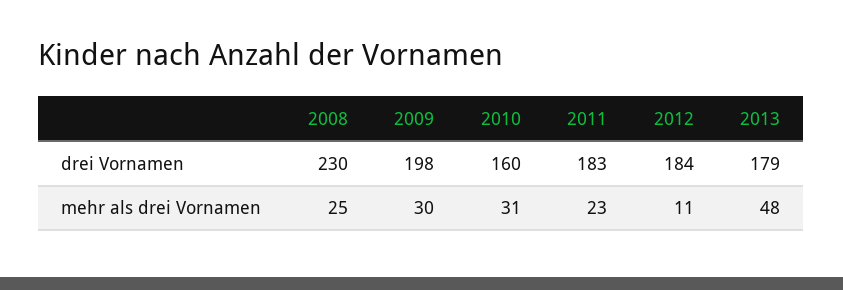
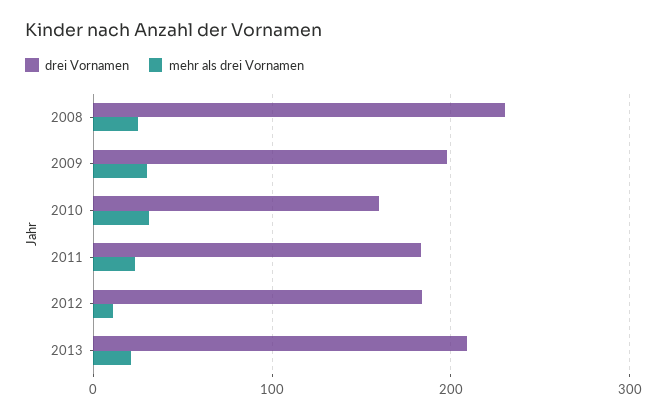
drei Vornamen, 2013: 179 -> 210
mehr als drei Vornamen, 2013: 48 -> 20

